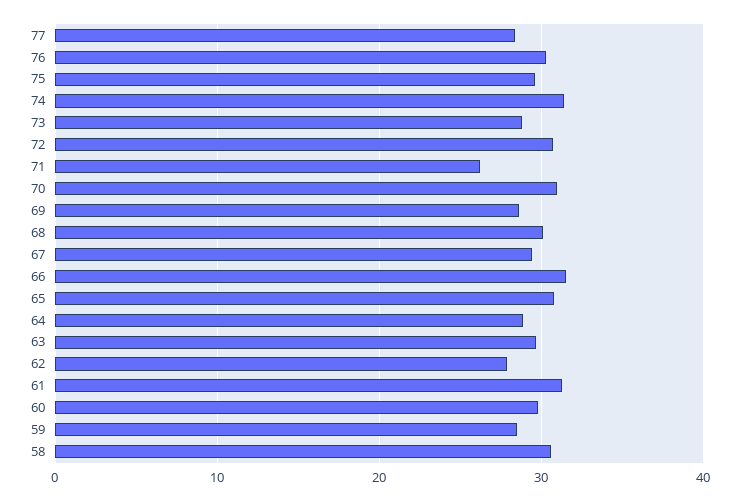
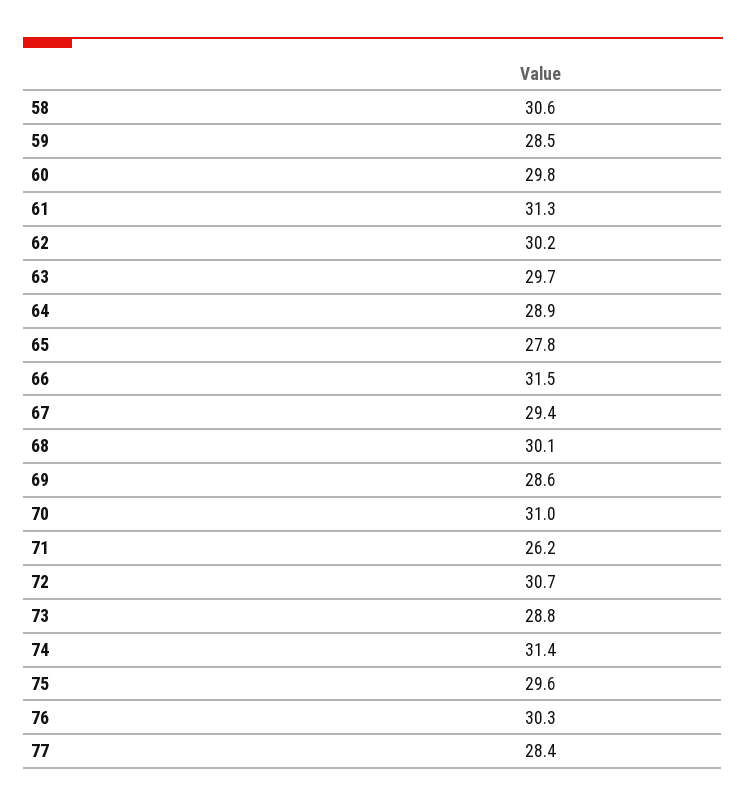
65: 31 -> 27.8
62: 28 -> 30.2

